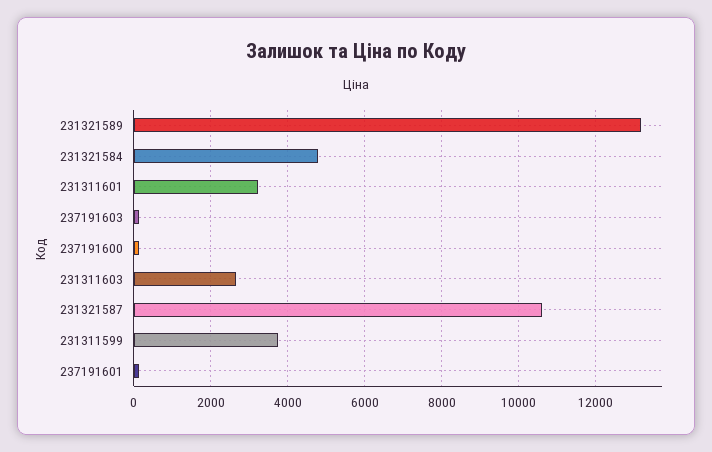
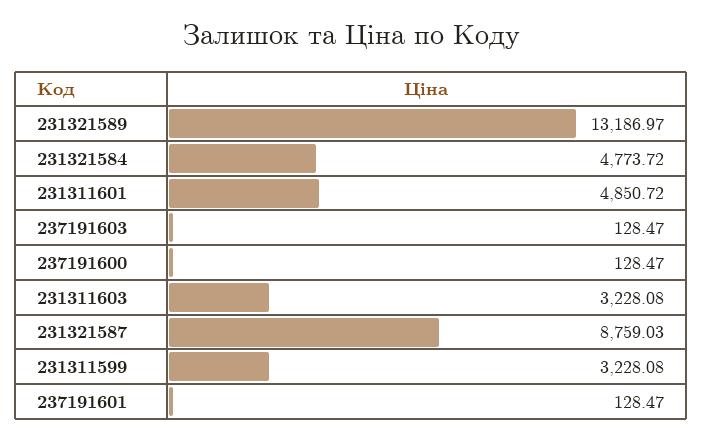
231311601: 3200 -> 4850.72
231311603: 2600 -> 3228.08
231321587: 10600 -> 8759.03
231311599: 3800 -> 3228.08

